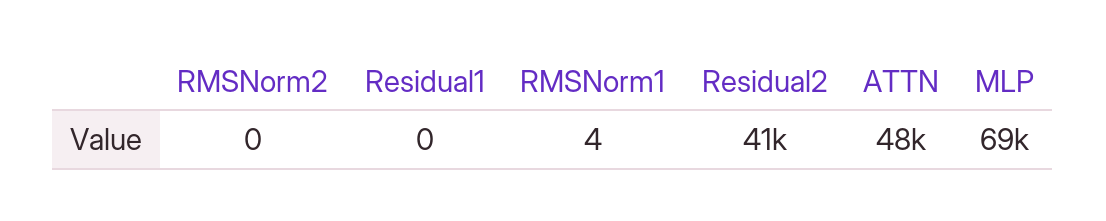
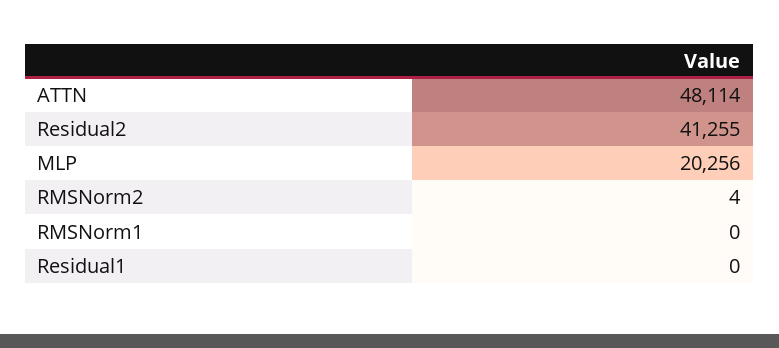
RMSNorm2: 0 -> 4
RMSNorm1: 4 -> 0
MLP: 69000 -> 20256

